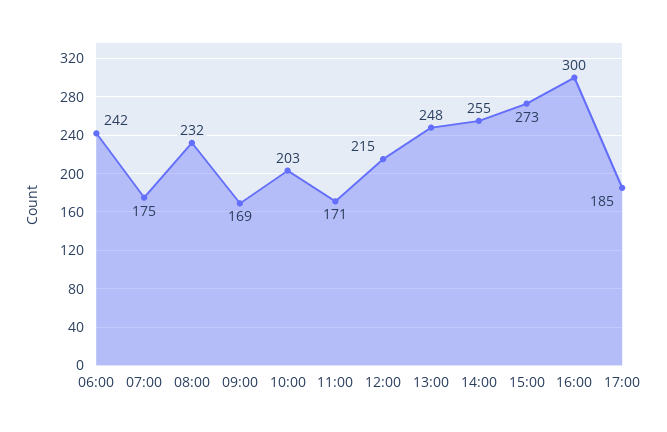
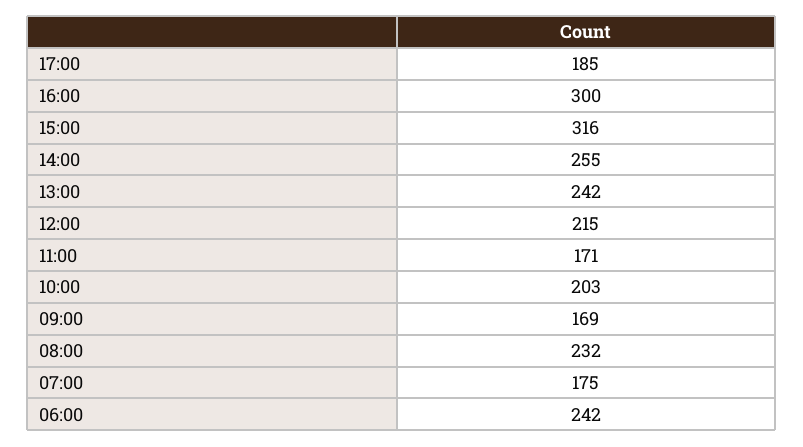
13:00: 248 -> 242
15:00: 273 -> 316

